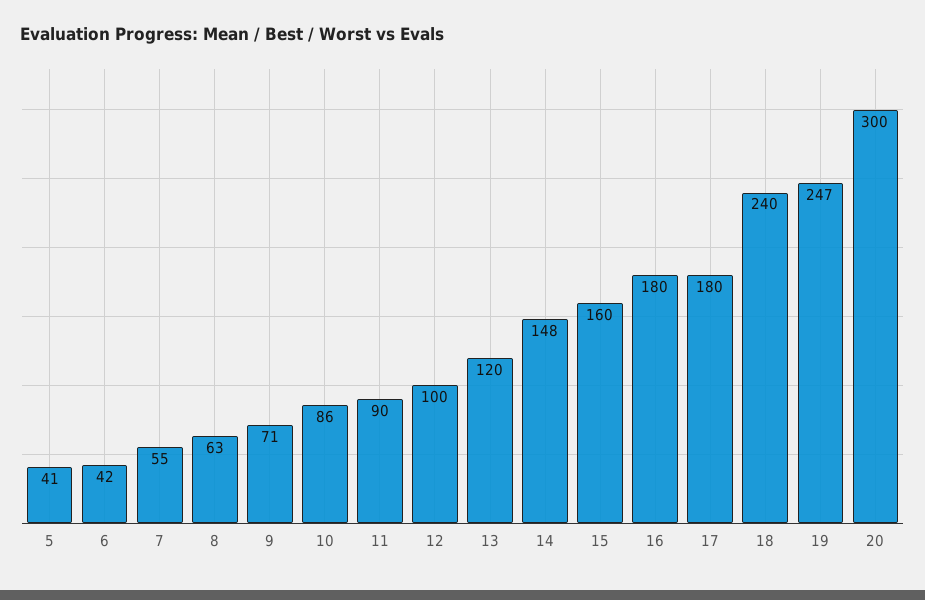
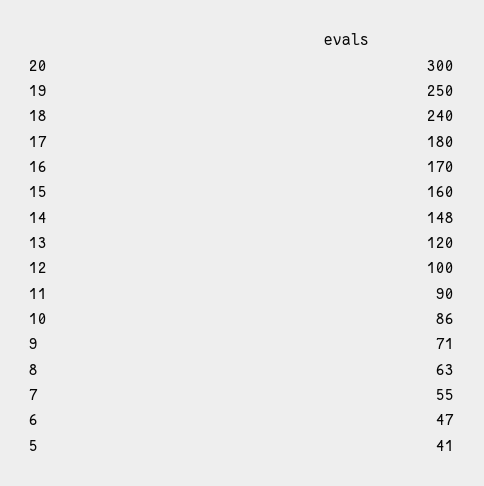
6: 42 -> 47
16: 180 -> 170
19: 247 -> 250

